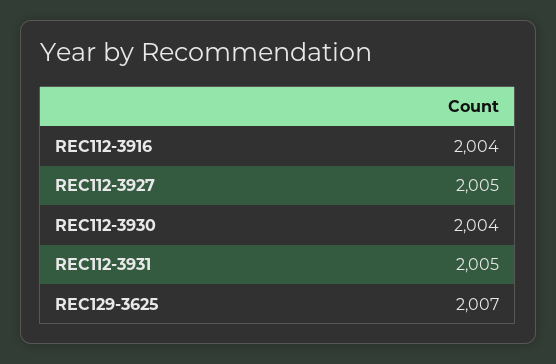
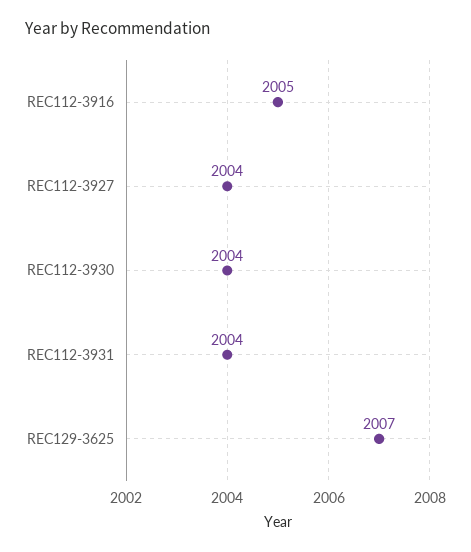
REC112-3916: 2004 -> 2005
REC112-3927: 2005 -> 2004
REC112-3931: 2005 -> 2004

